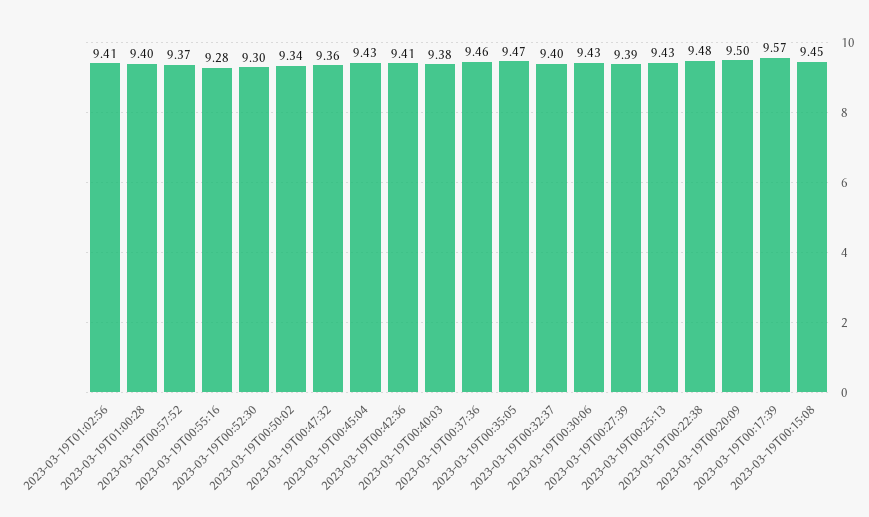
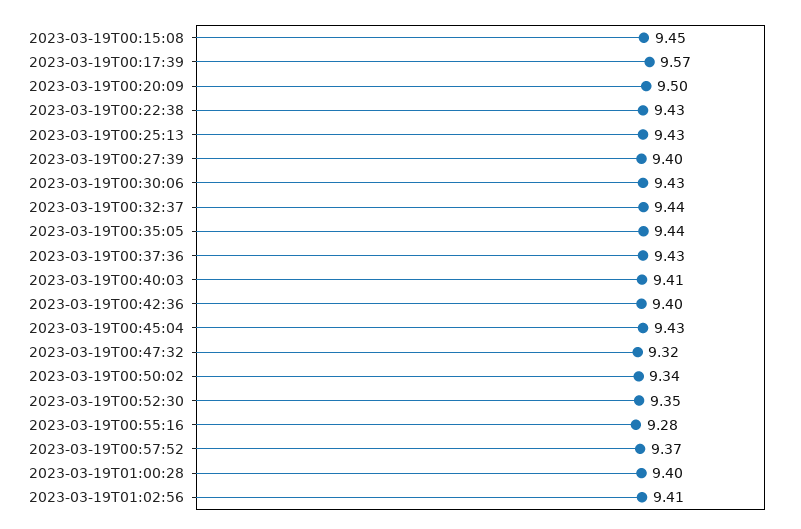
2023-03-19T00:52:30: 9.3 -> 9.35
2023-03-19T00:47:32: 9.36 -> 9.32
2023-03-19T00:42:36: 9.41 -> 9.4
2023-03-19T00:40:03: 9.38 -> 9.41
2023-03-19T00:37:36: 9.46 -> 9.43
2023-03-19T00:35:05: 9.47 -> 9.44
2023-03-19T00:32:37: 9.4 -> 9.44
2023-03-19T00:27:39: 9.39 -> 9.4
2023-03-19T00:22:38: 9.48 -> 9.43

